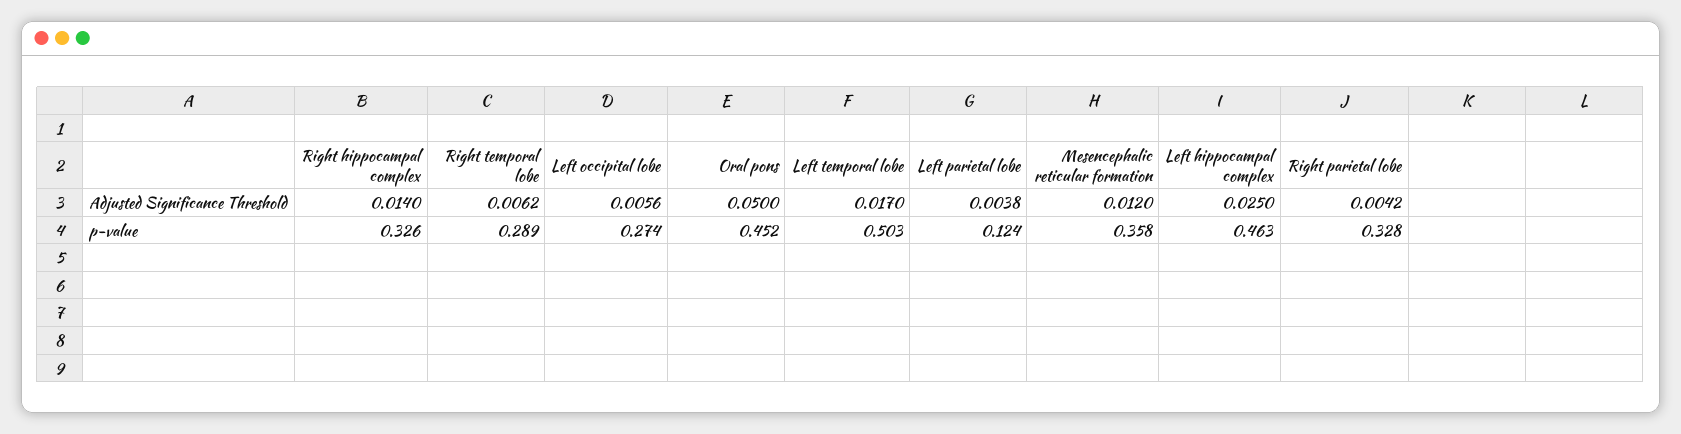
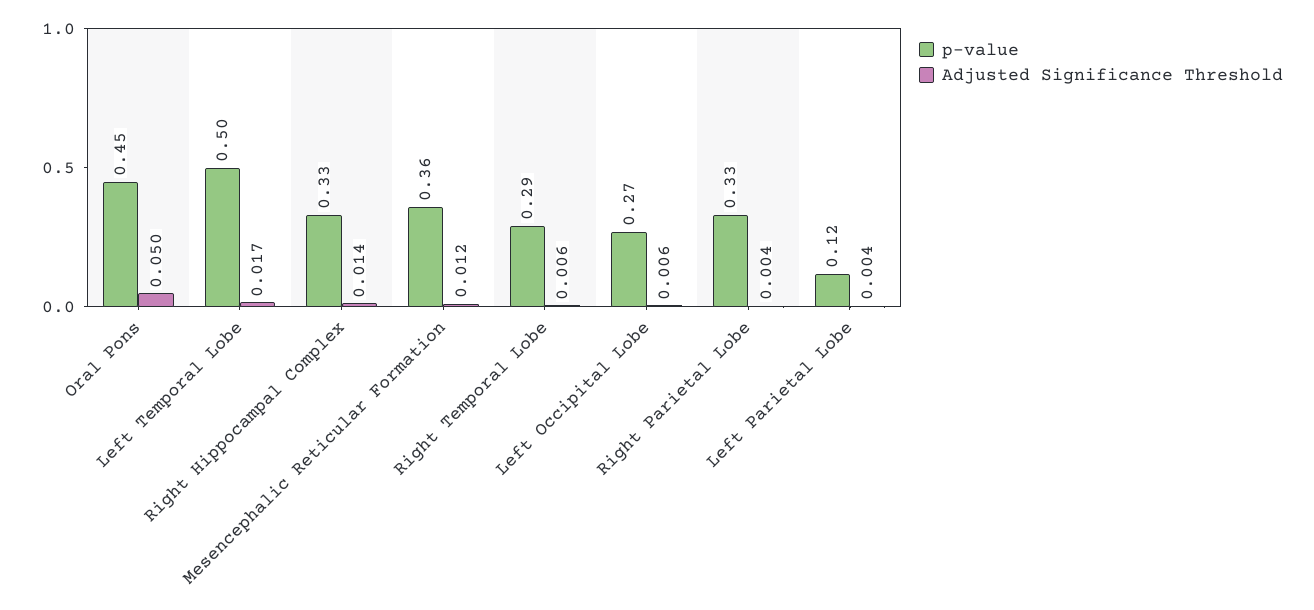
Adjusted Significance Threshold, Left hippocampal complex: 0.025 -> none
p-value, Left hippocampal complex: 0.463 -> none

